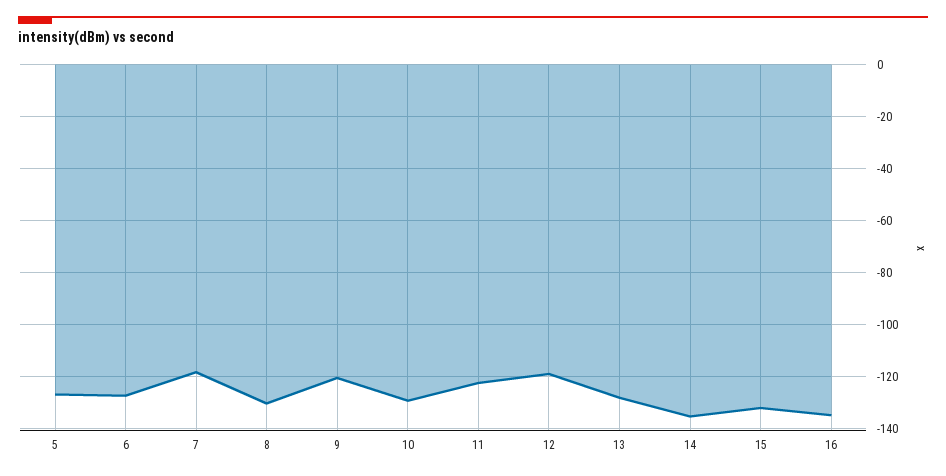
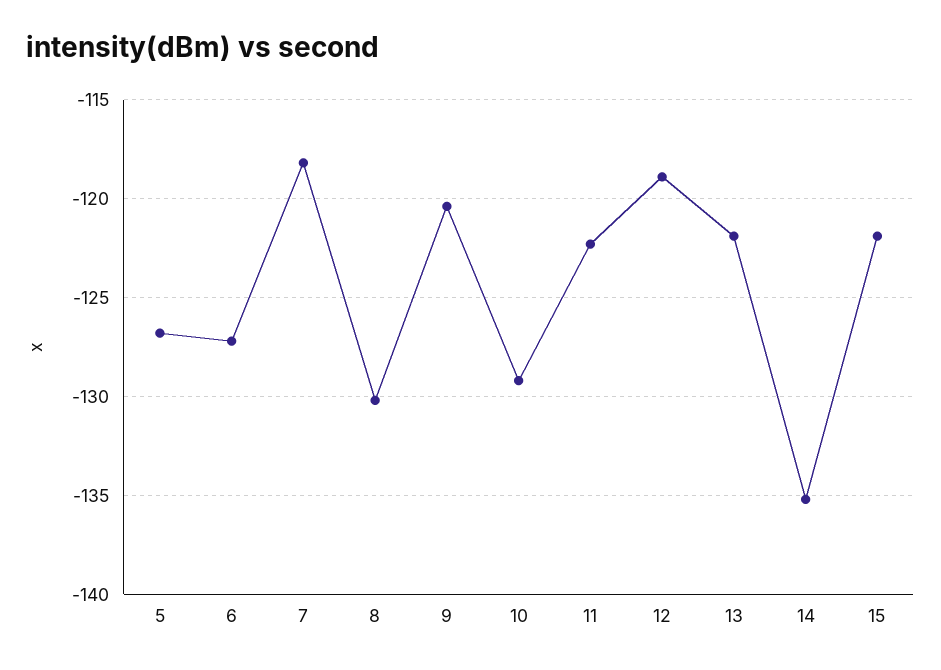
13: -127.5 -> -122
15: -132.5 -> -122
16: -135 -> none

